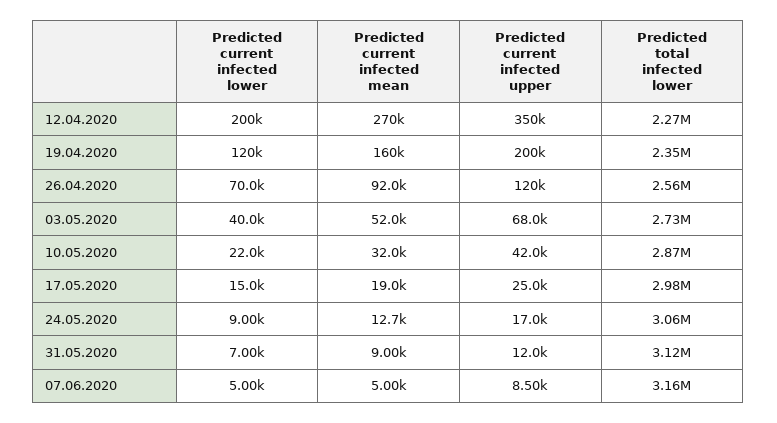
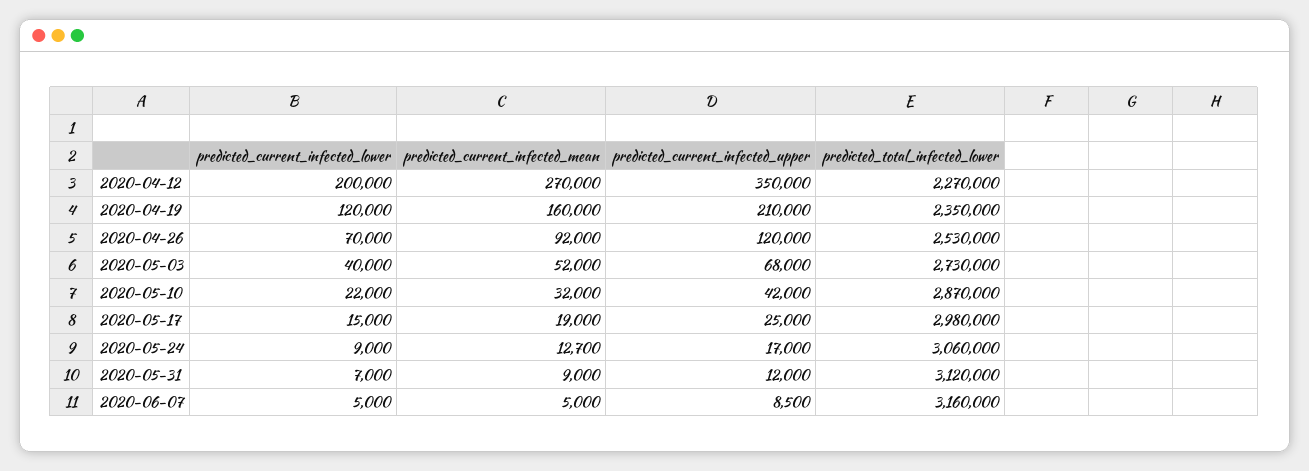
Predicted current infected upper, 19.04.2020: 200000 -> 210000
Predicted total infected lower, 26.04.2020: 2560000 -> 2530000

